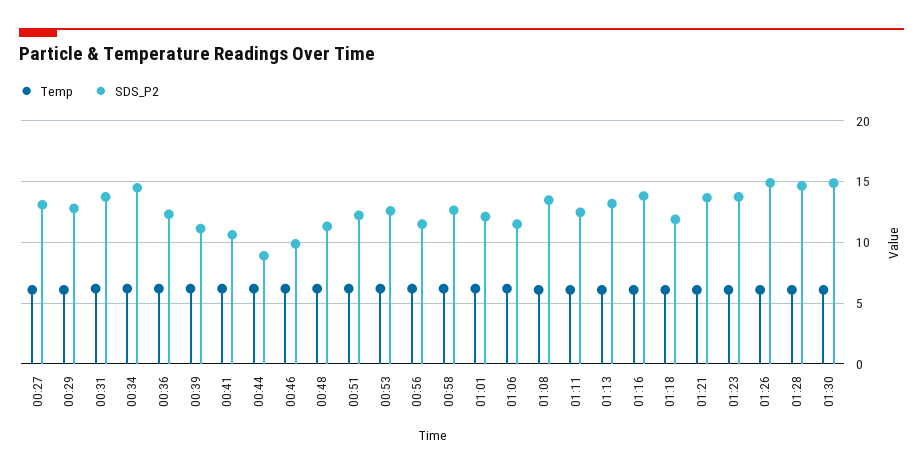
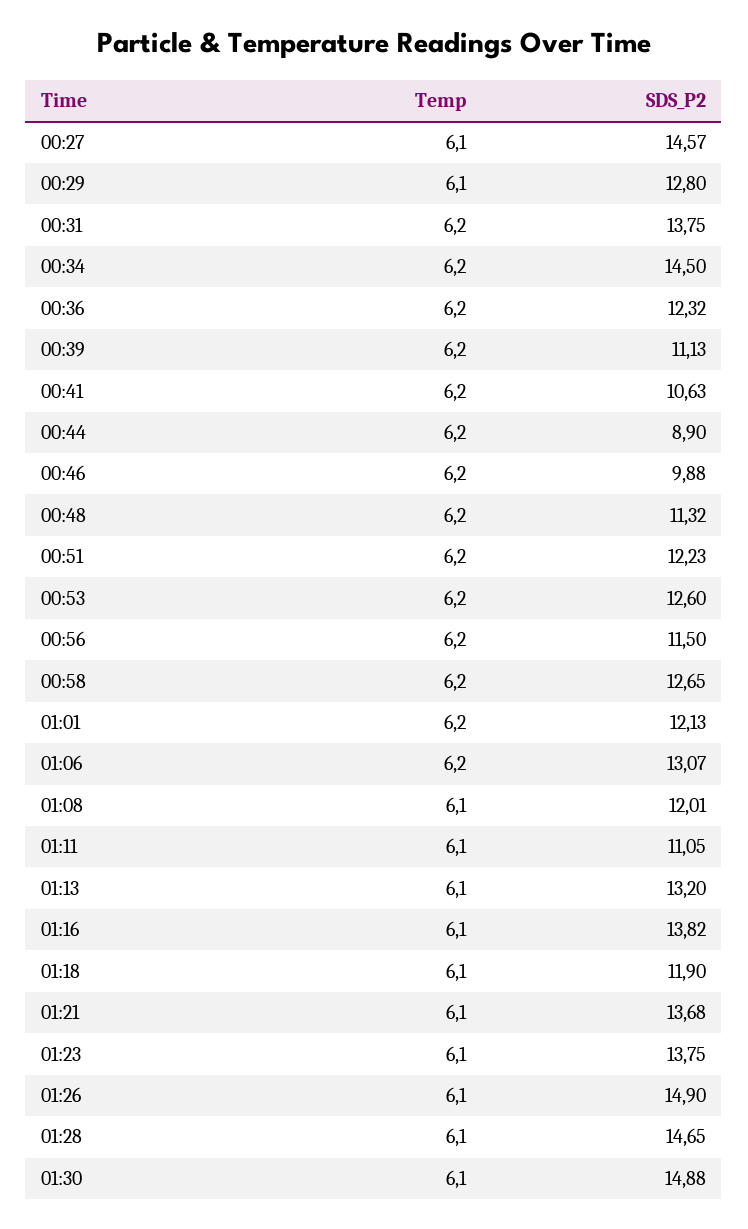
SDS_P2, 00:27: 13 -> 14.57
SDS_P2, 01:06: 11.5 -> 13.07
SDS_P2, 01:08: 13.5 -> 12.01
SDS_P2, 01:11: 12.5 -> 11.05

